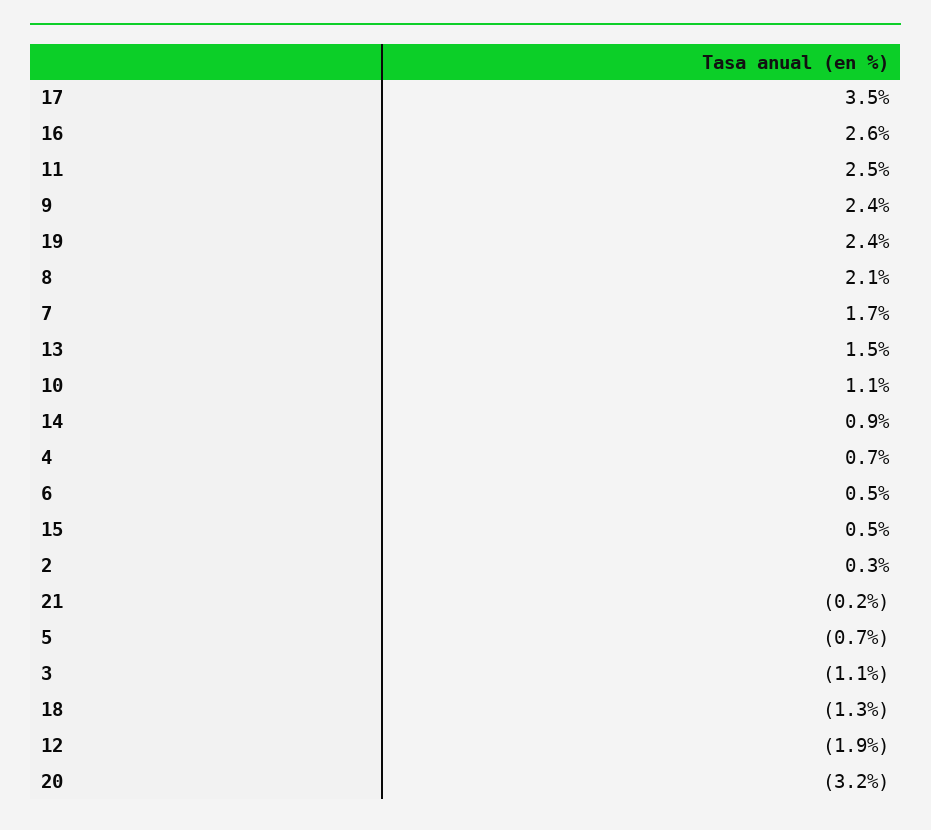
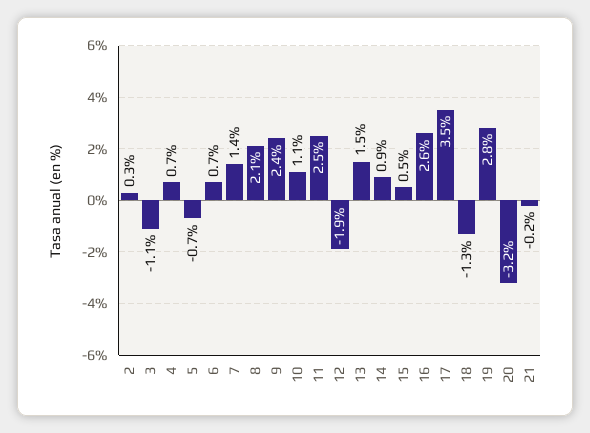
19: 2.4 -> 2.8
7: 1.7 -> 1.4
6: 0.5 -> 0.7

